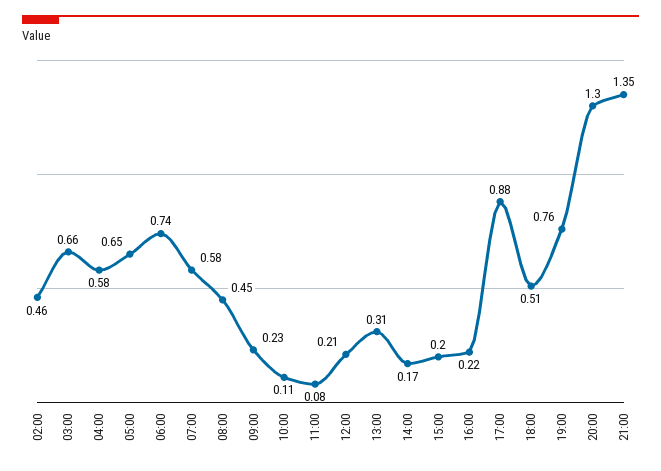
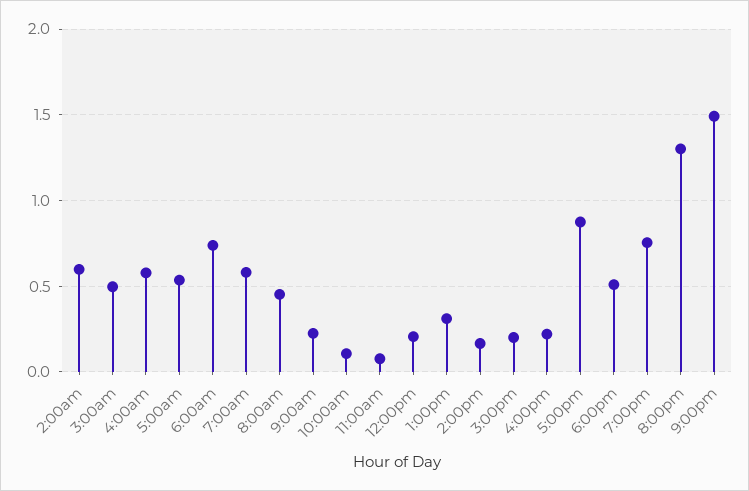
02:00: 0.46 -> 0.6
03:00: 0.66 -> 0.5
05:00: 0.65 -> 0.55
21:00: 1.35 -> 1.5

